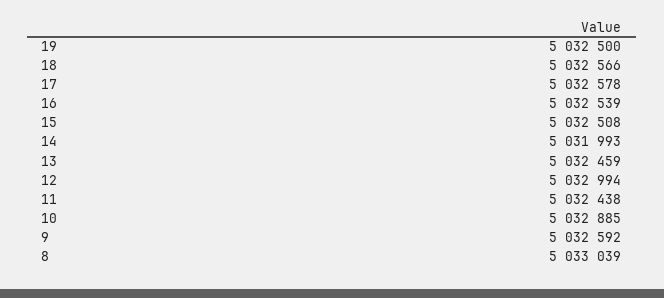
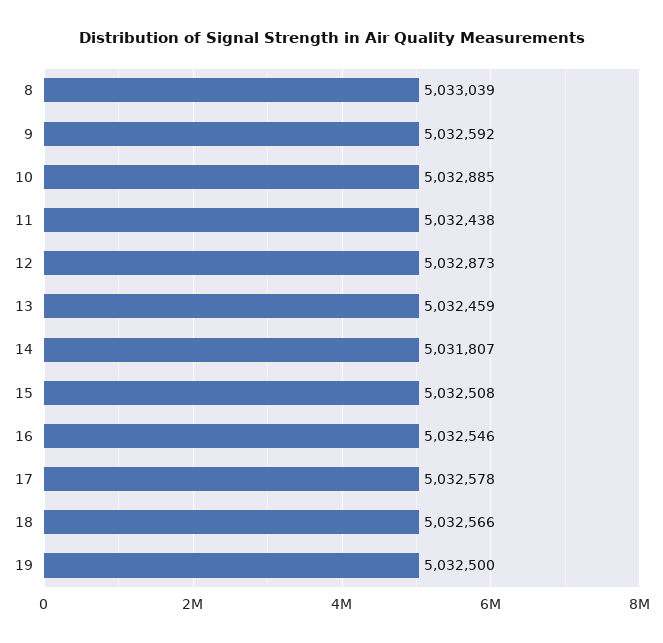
16: 5032539 -> 5032546
14: 5031993 -> 5031807
12: 5032994 -> 5032873

